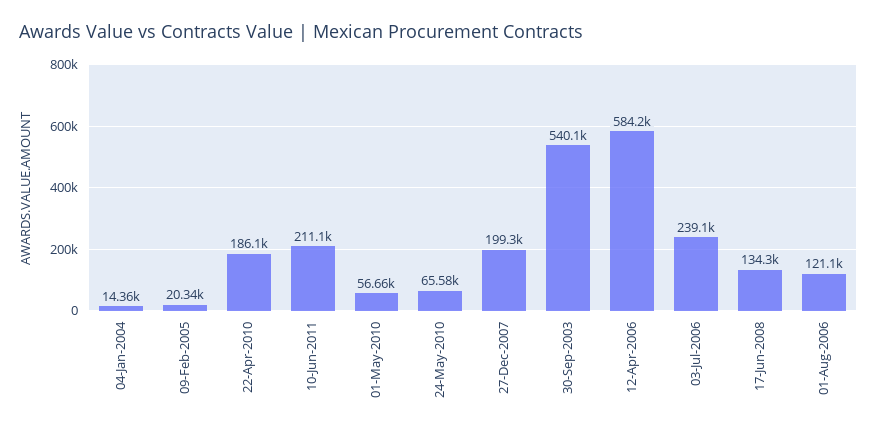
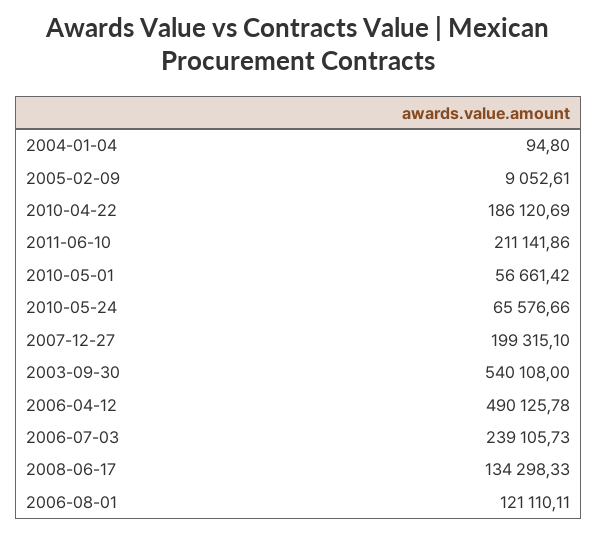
04-Jan-2004: 14360 -> 94.8
09-Feb-2005: 20340 -> 9052.61
12-Apr-2006: 584200 -> 490125.78

